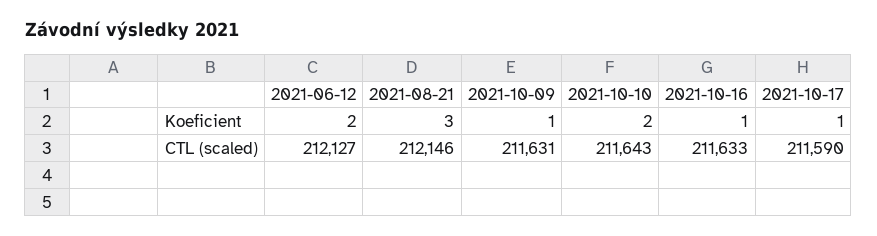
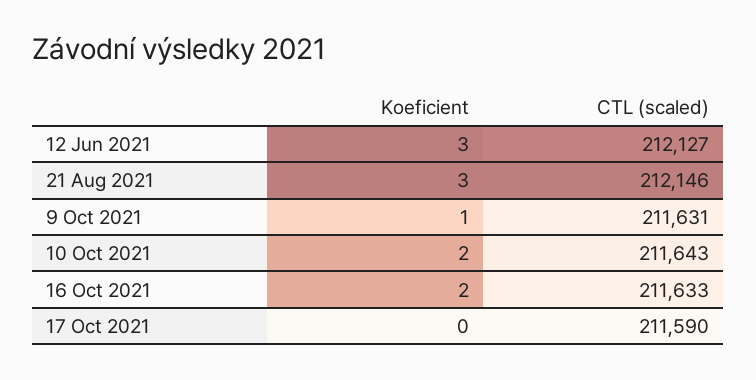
2021-06-12, Koeficient: 2 -> 3
2021-10-16, Koeficient: 1 -> 2
2021-10-17, Koeficient: 1 -> 0

